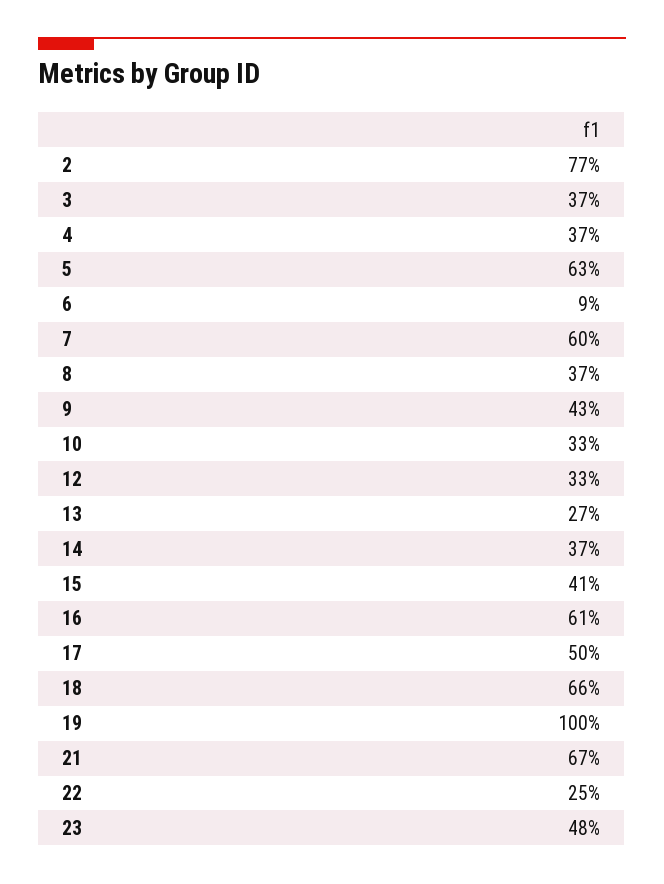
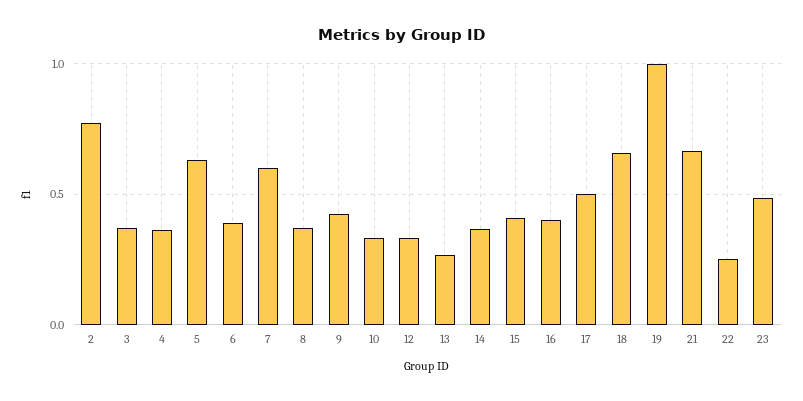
6: 0.09 -> 0.4
16: 0.61 -> 0.4

